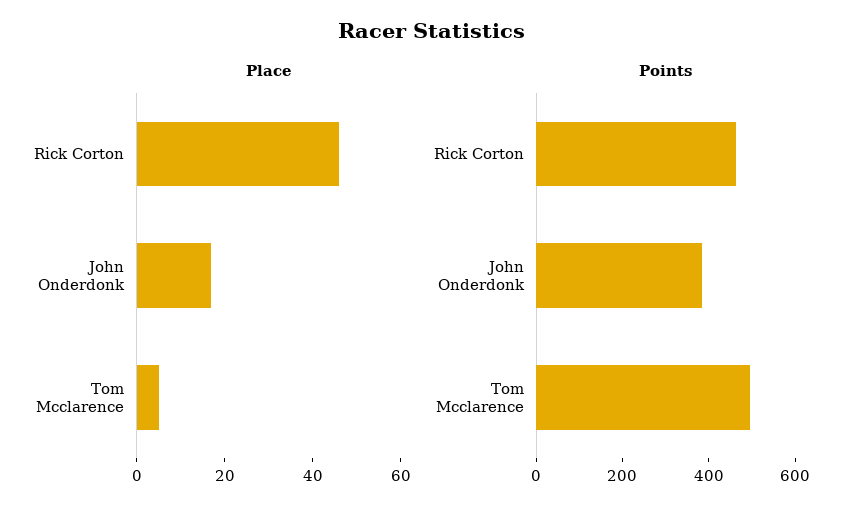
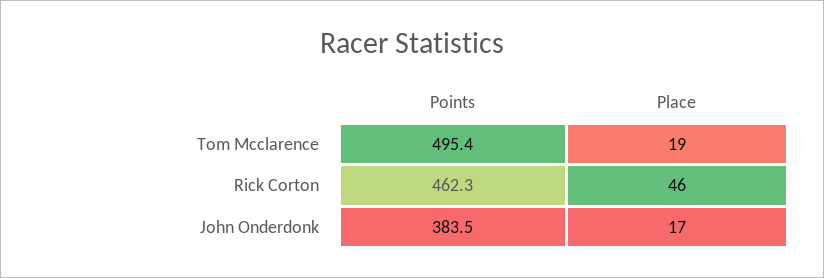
Place, Tom Mcclarence: 5 -> 19

